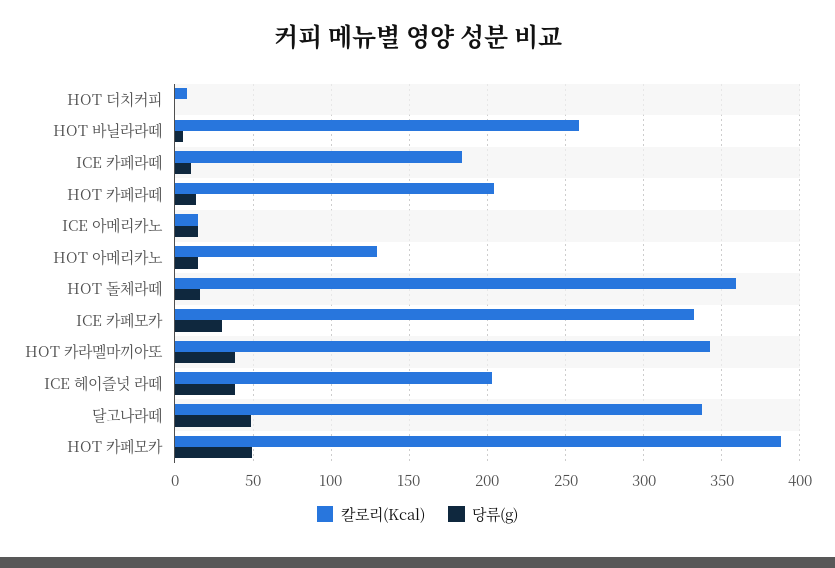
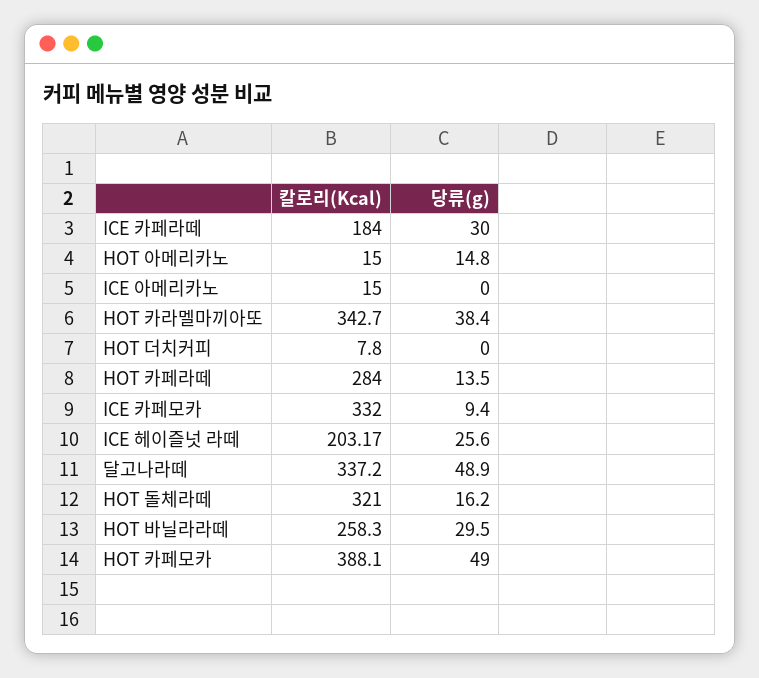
당류(g), HOT 바닐라라떼: 5 -> 29.5
당류(g), ICE 카페라떼: 10 -> 30
칼로리(Kcal), HOT 카페라떼: 205 -> 284
당류(g), ICE 아메리카노: 15 -> 0
칼로리(Kcal), HOT 아메리카노: 130 -> 15
칼로리(Kcal), HOT 돌체라떼: 360 -> 321
당류(g), ICE 카페모카: 30 -> 9.4
당류(g), ICE 헤이즐넛 라떼: 40 -> 25.6

